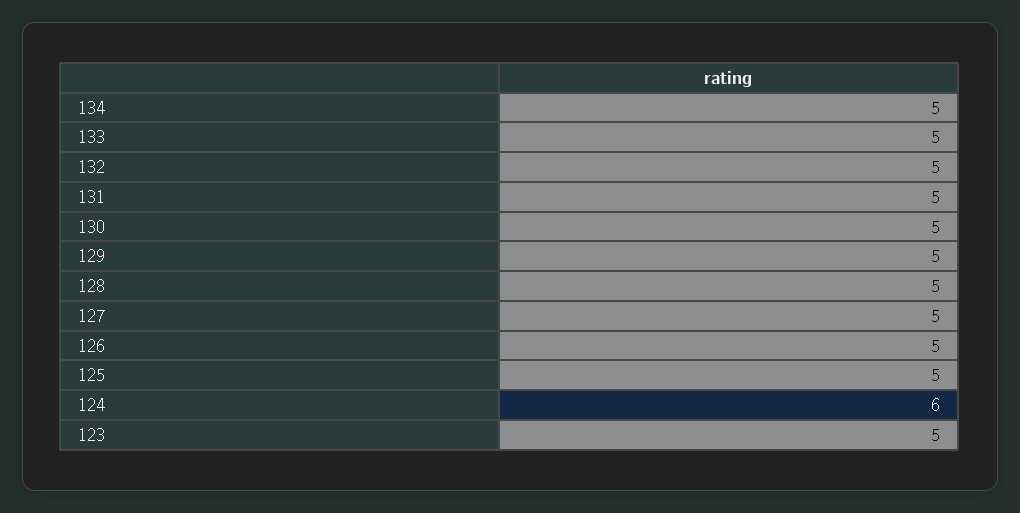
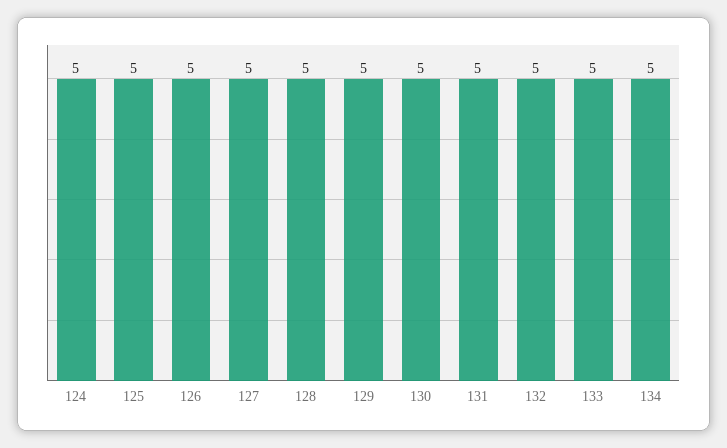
124: 6 -> 5
123: 5 -> none

